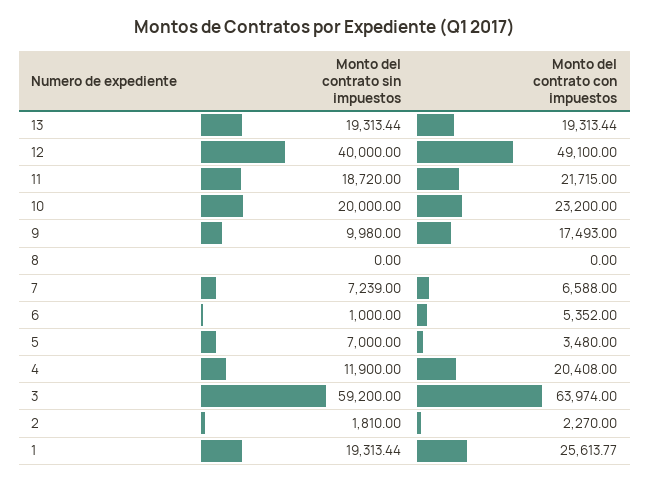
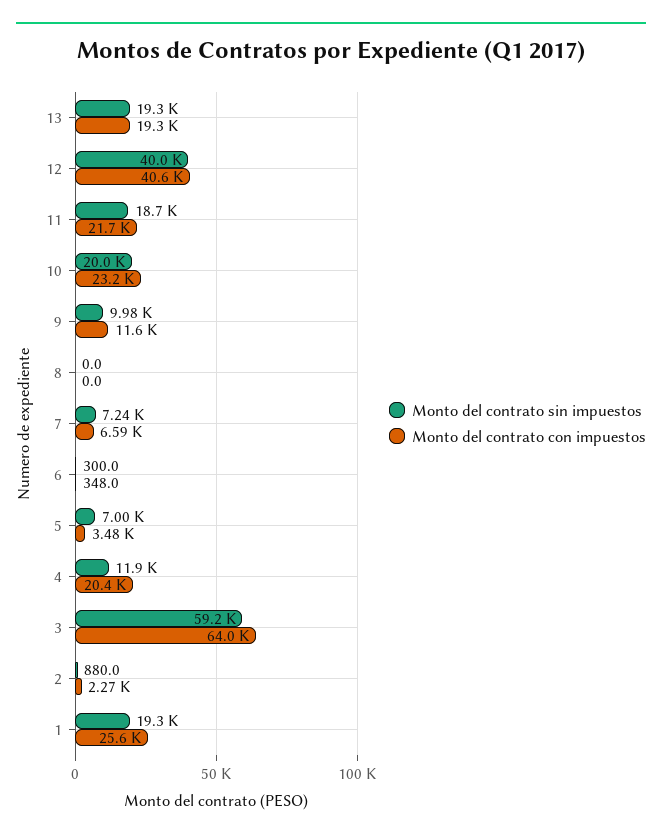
Monto del contrato con impuestos, 12: 49100 -> 40600
Monto del contrato con impuestos, 9: 17493 -> 11600
Monto del contrato sin impuestos, 6: 1000 -> 300
Monto del contrato con impuestos, 6: 5352 -> 348
Monto del contrato sin impuestos, 2: 1810 -> 880

